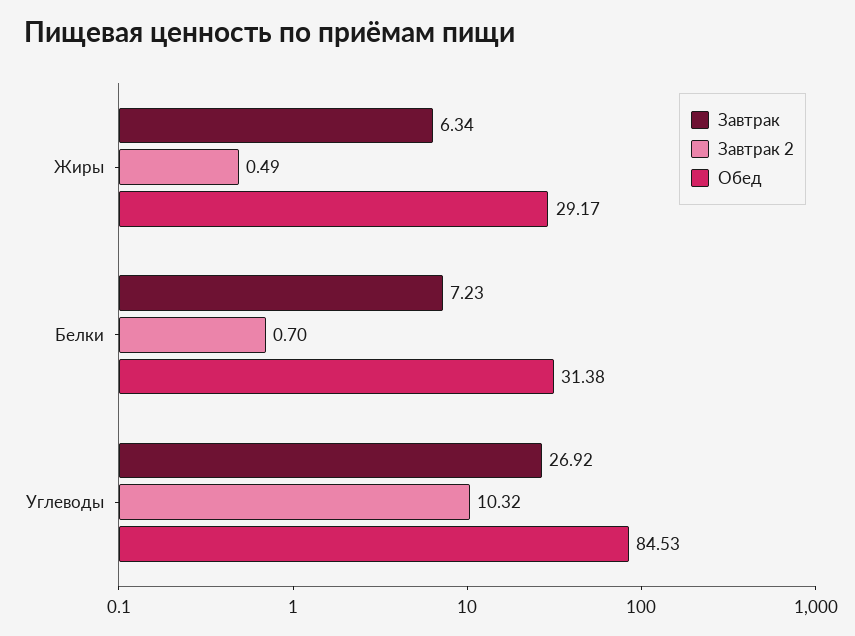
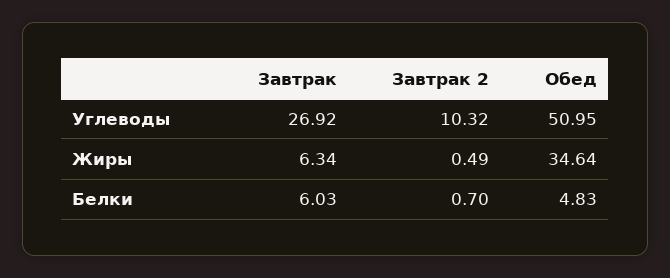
Обед, Жиры: 29.17 -> 34.64
Завтрак, Белки: 7.23 -> 6.03
Обед, Белки: 31.38 -> 4.83
Обед, Углеводы: 84.53 -> 50.95

